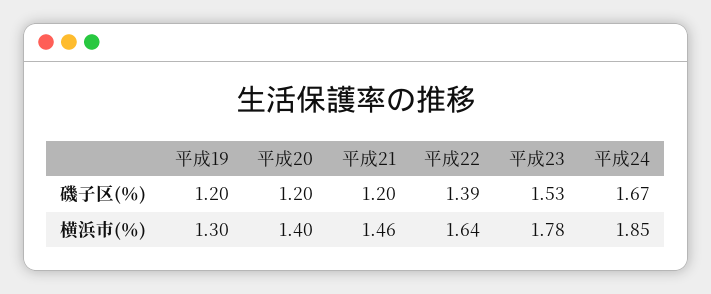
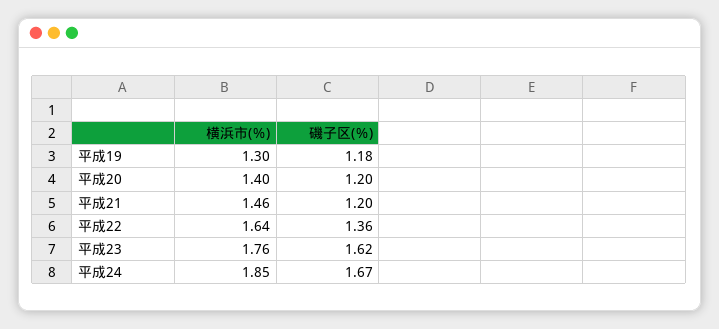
平成19, 磯子区(％): 1.2 -> 1.18
平成22, 磯子区(％): 1.39 -> 1.36
平成23, 磯子区(％): 1.53 -> 1.62
平成23, 横浜市(％): 1.78 -> 1.76

